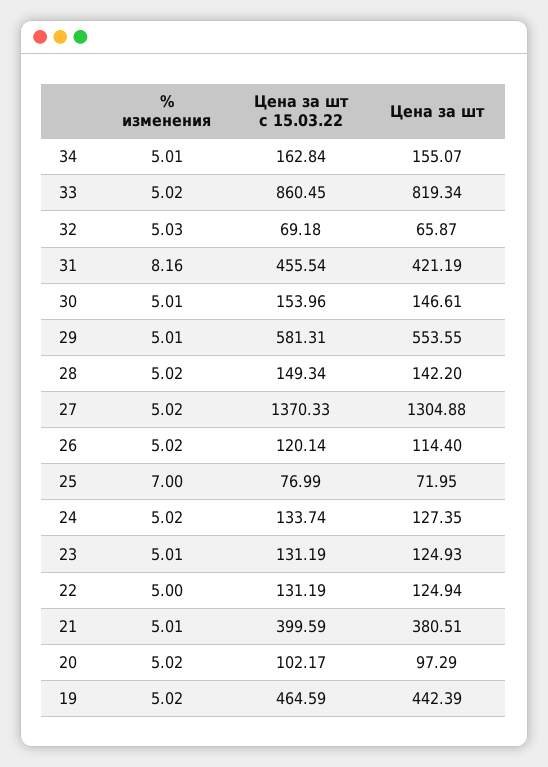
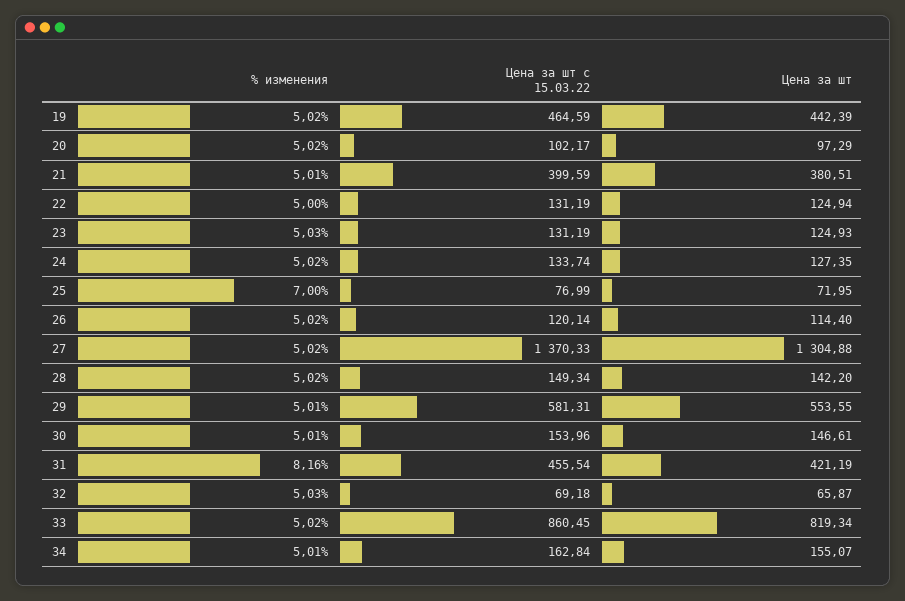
% изменения, 23: 5.01 -> 5.03

